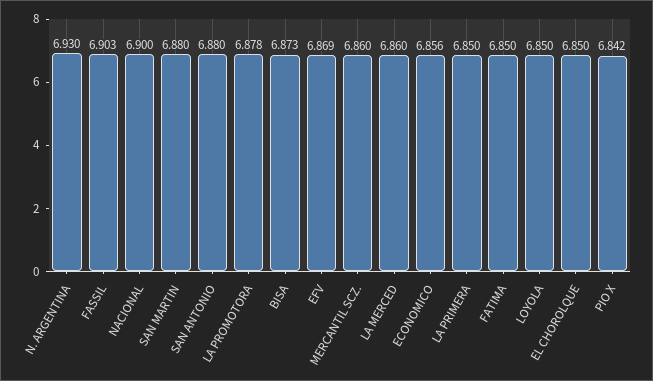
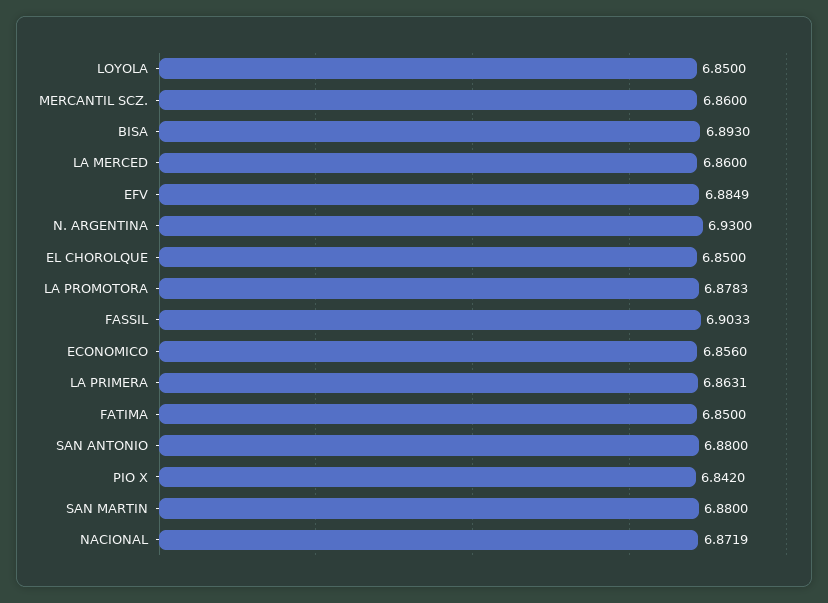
NACIONAL: 6.9 -> 6.8719
BISA: 6.873 -> 6.893
EFV: 6.869 -> 6.8849
LA PRIMERA: 6.85 -> 6.8631

